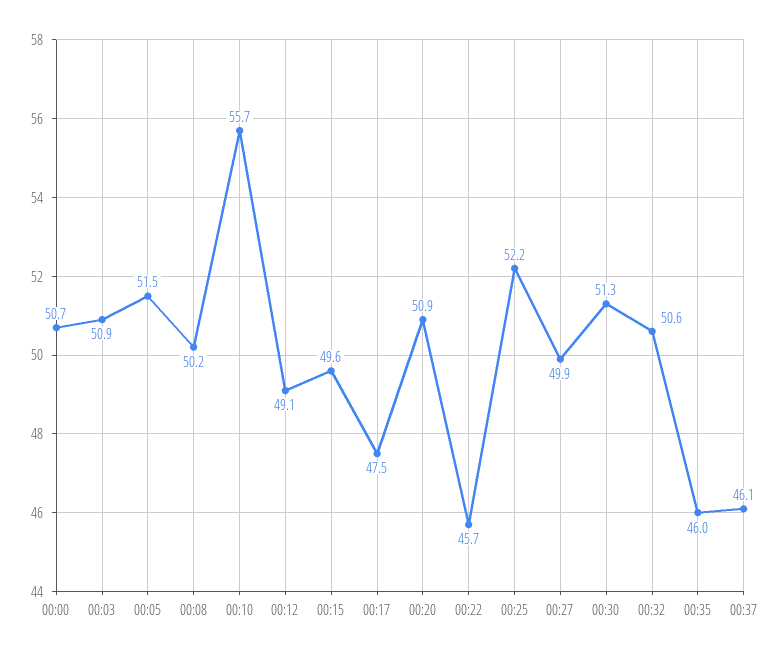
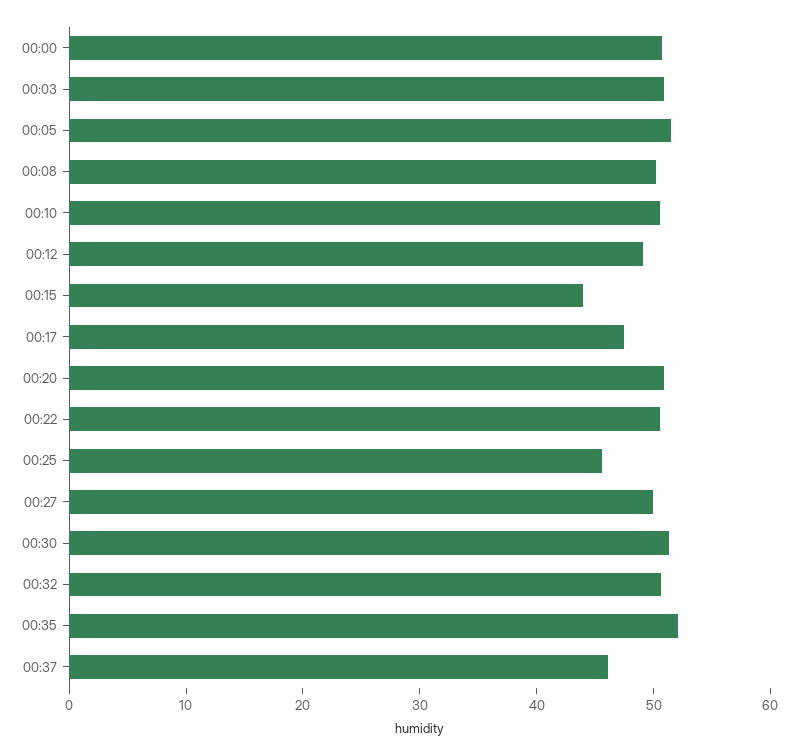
00:10: 55.7 -> 50
00:15: 49.6 -> 44
00:22: 45.7 -> 50
00:25: 52.2 -> 46
00:35: 46 -> 52

